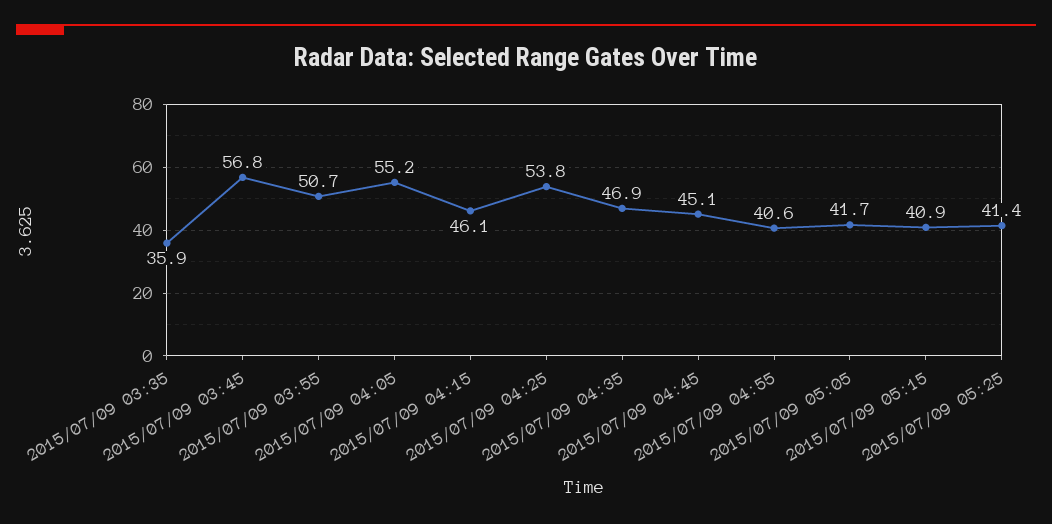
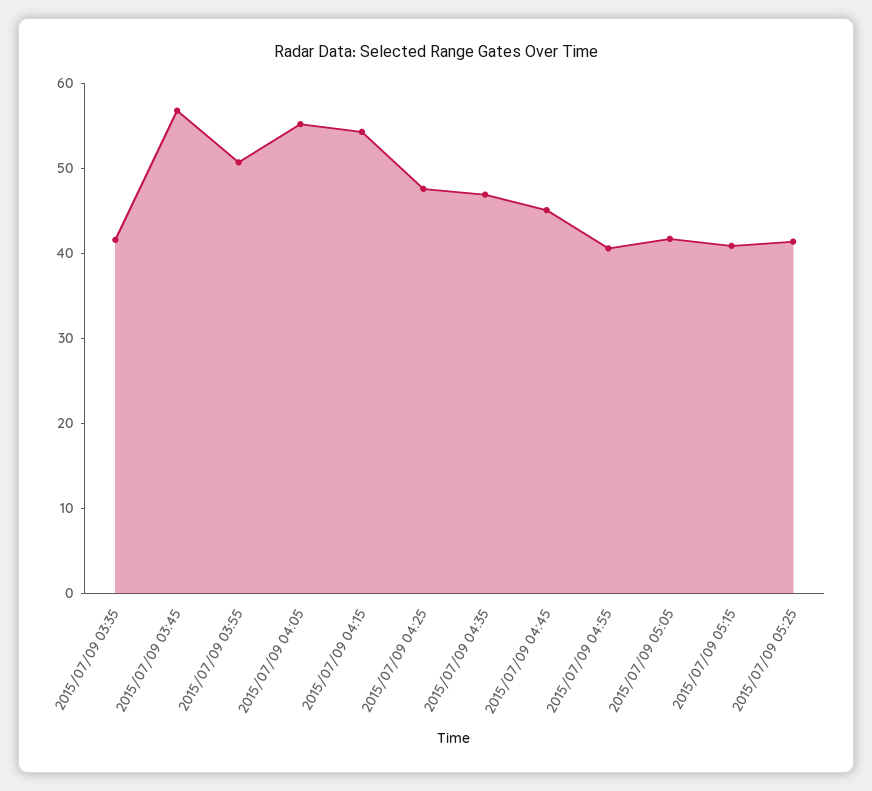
2015/07/09 03:35: 35.9 -> 42
2015/07/09 04:15: 46.1 -> 54
2015/07/09 04:25: 53.8 -> 48

